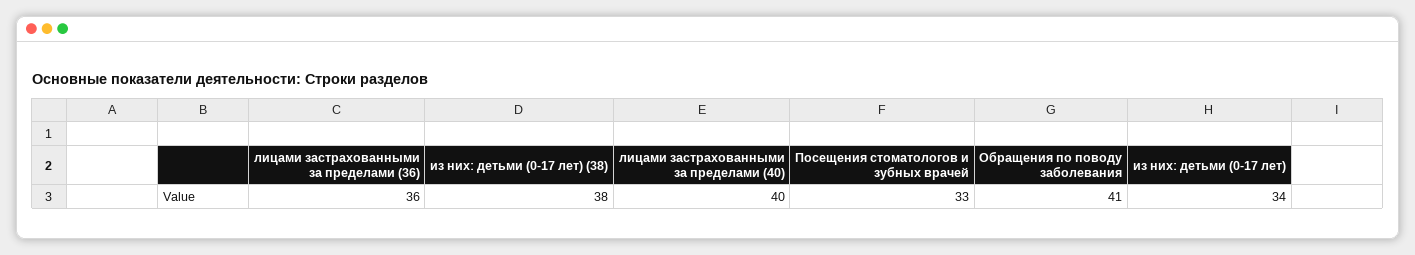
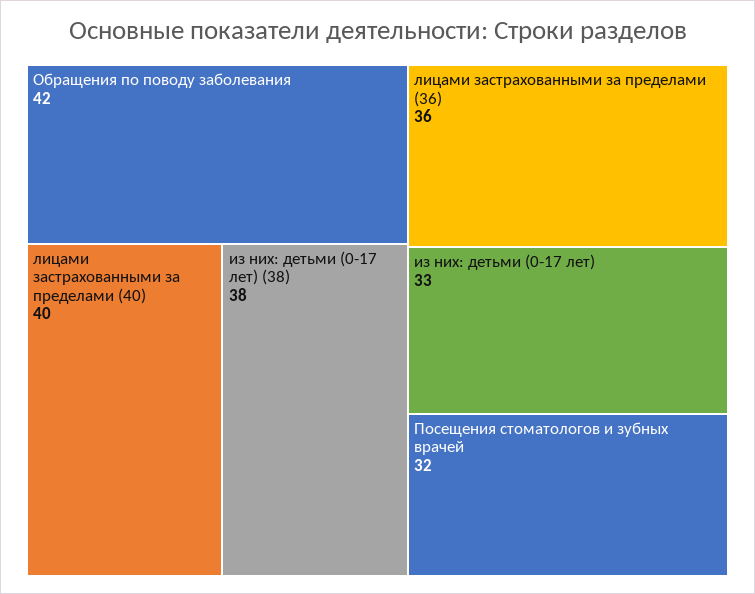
Посещения стоматологов и зубных врачей: 33 -> 32
Обращения по поводу заболевания: 41 -> 42
из них: детьми (0-17 лет): 34 -> 33

